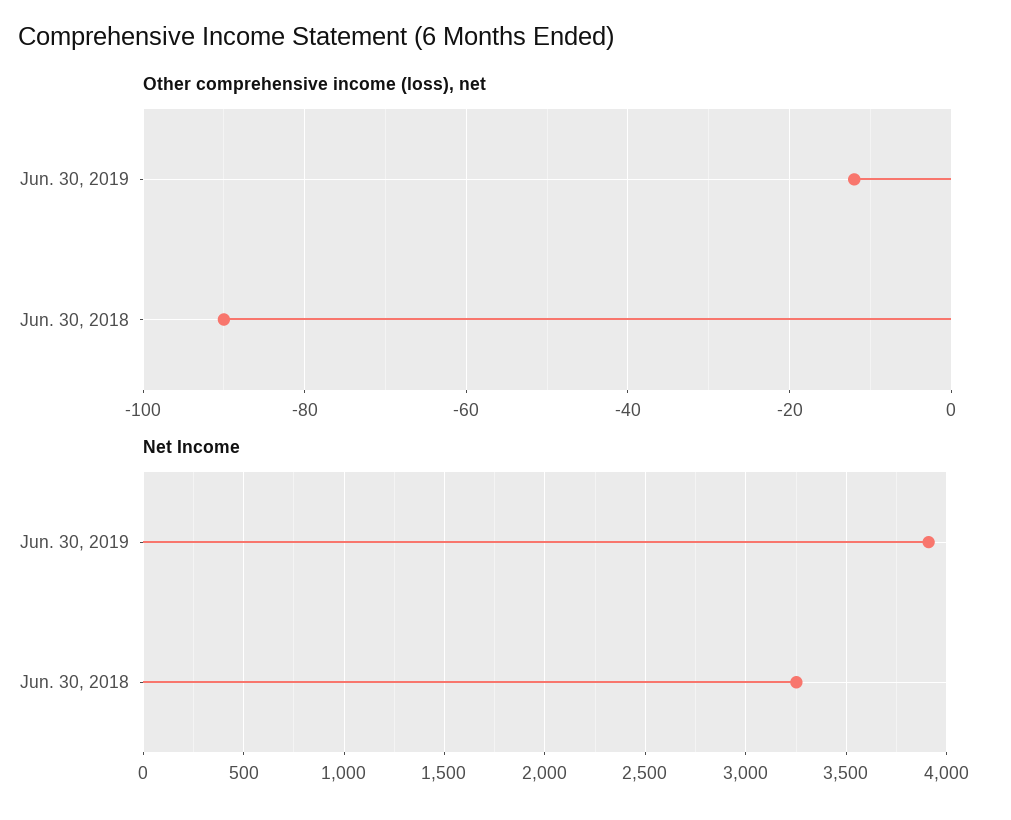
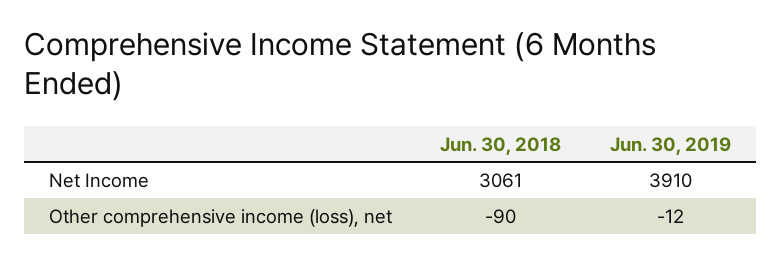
Net Income, Jun. 30, 2018: 3250 -> 3061

